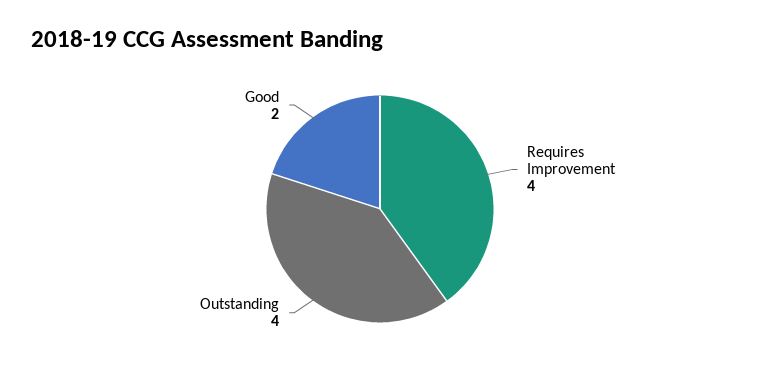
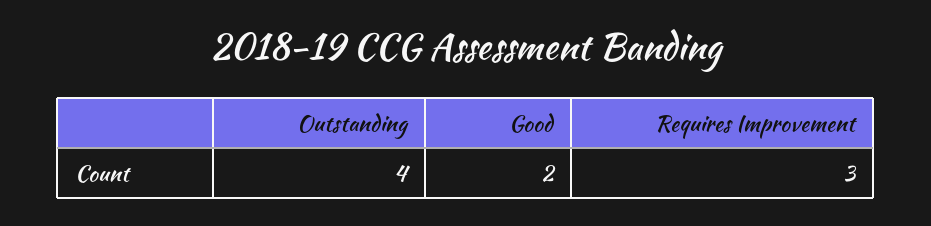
Requires Improvement: 4 -> 3

